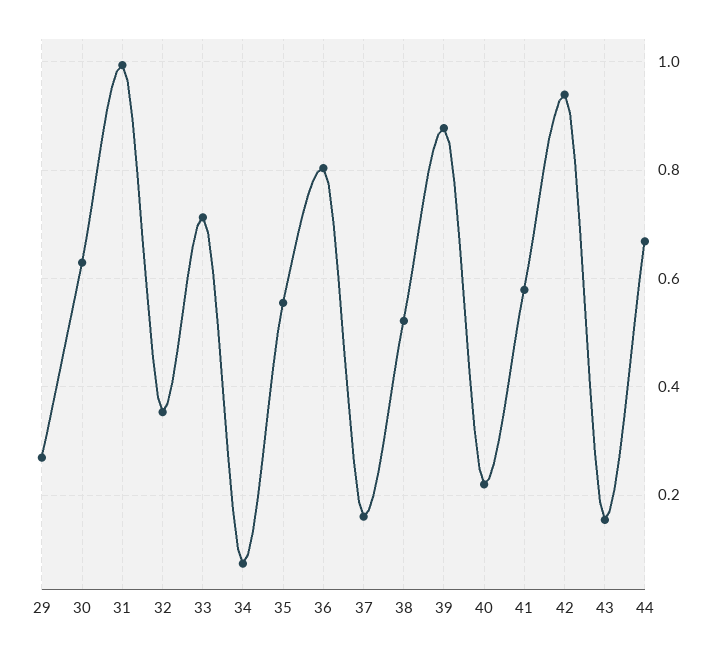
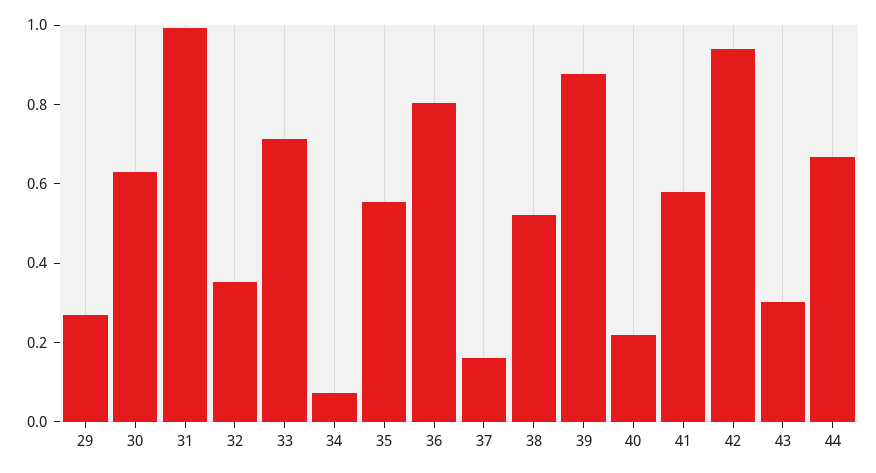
43: 0.16 -> 0.3

